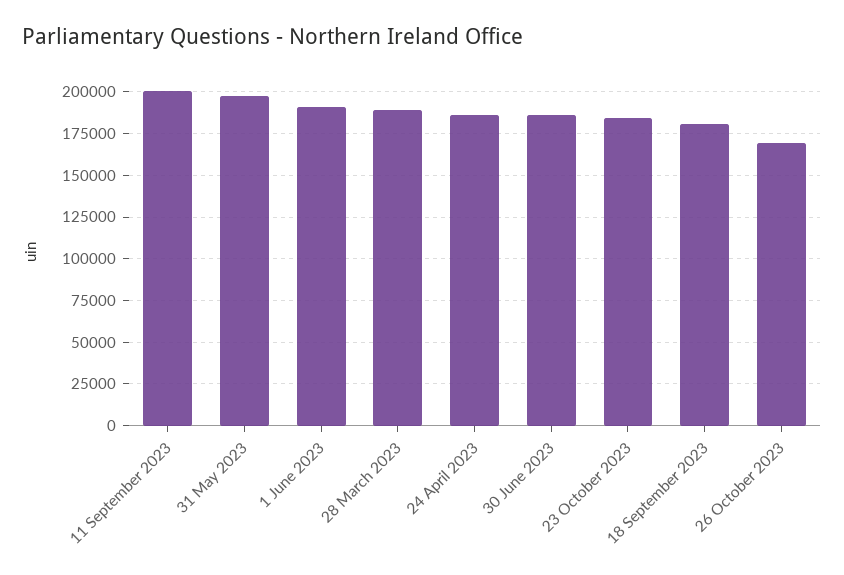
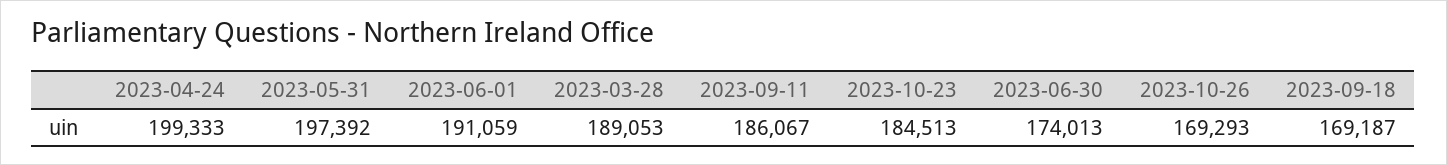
11 September 2023: 200000 -> 186067
24 April 2023: 185000 -> 199333
30 June 2023: 185000 -> 174013
18 September 2023: 180000 -> 169187

